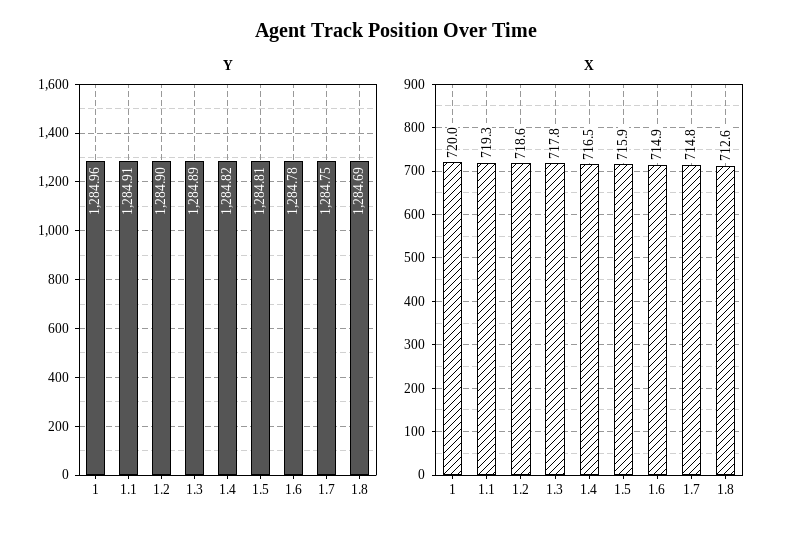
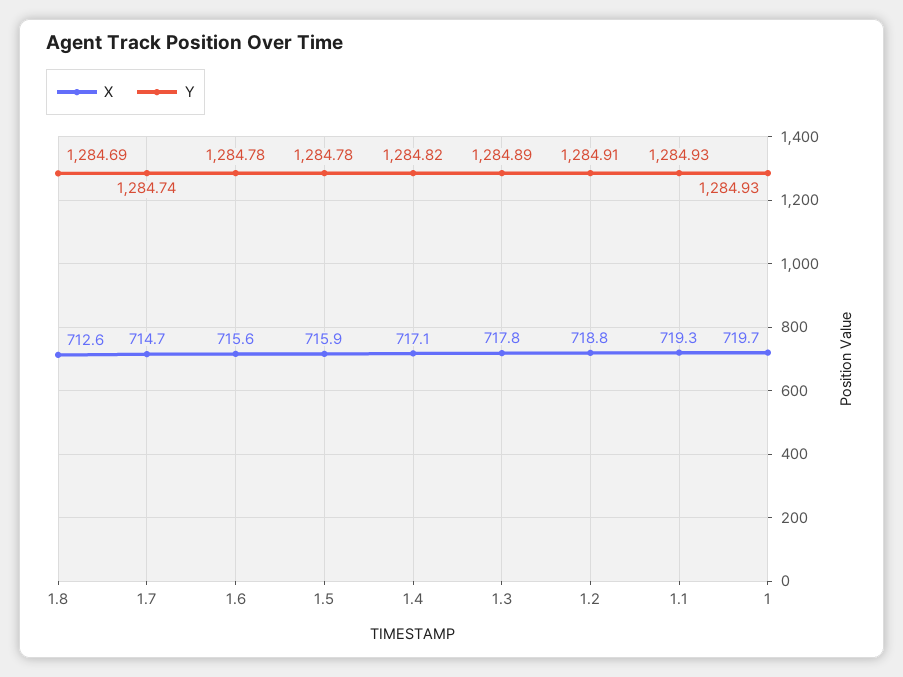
Y, 1: 1284.96 -> 1284.93
Y, 1.1: 1284.91 -> 1284.93
Y, 1.2: 1284.9 -> 1284.91
Y, 1.5: 1284.81 -> 1284.78
Y, 1.7: 1284.75 -> 1284.74
X, 1: 720 -> 719.7
X, 1.2: 718.6 -> 718.8
X, 1.4: 716.5 -> 717.1
X, 1.6: 714.9 -> 715.6
X, 1.7: 714.8 -> 714.7

